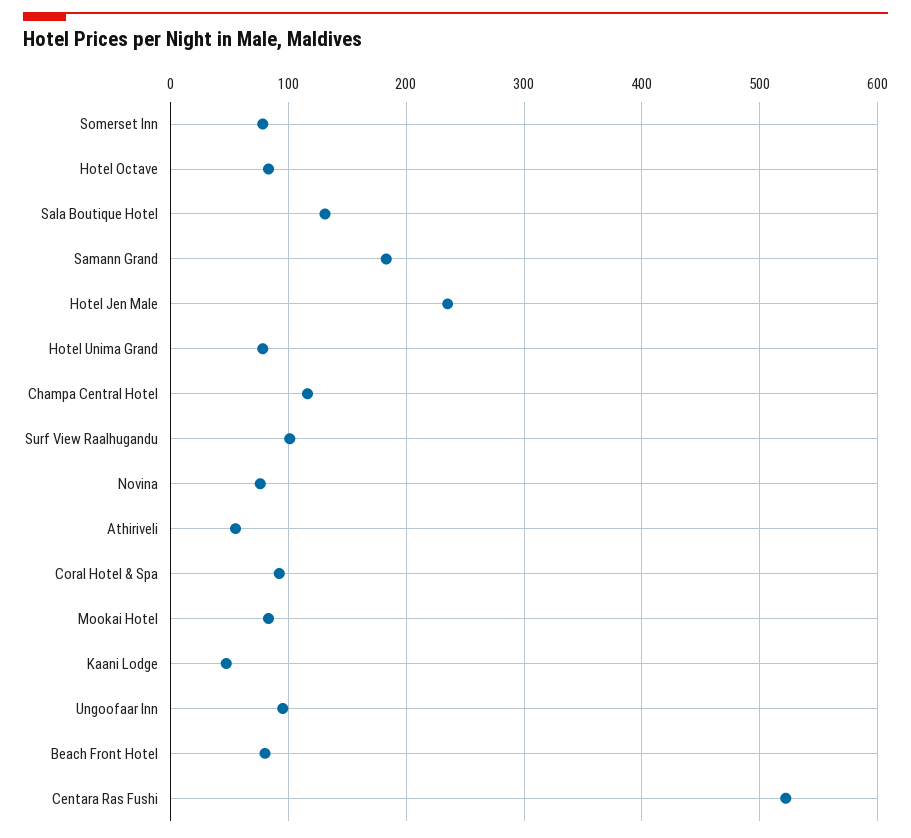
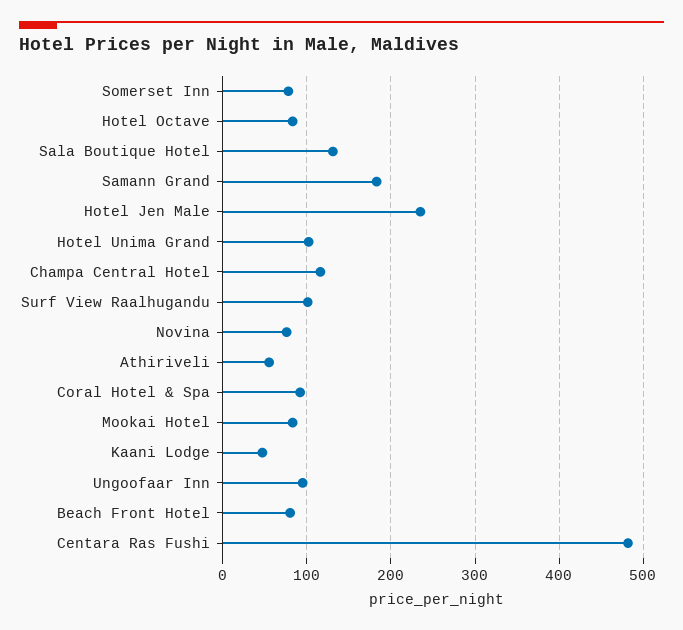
Hotel Unima Grand: 80 -> 100
Centara Ras Fushi: 520 -> 480

